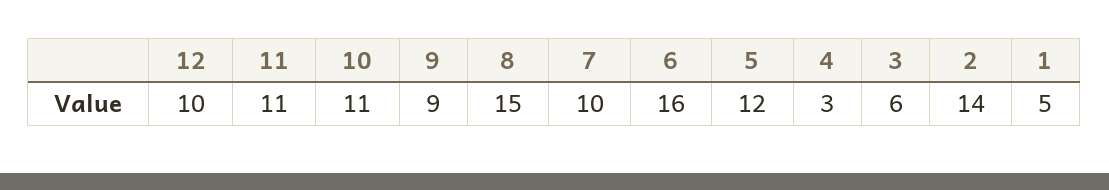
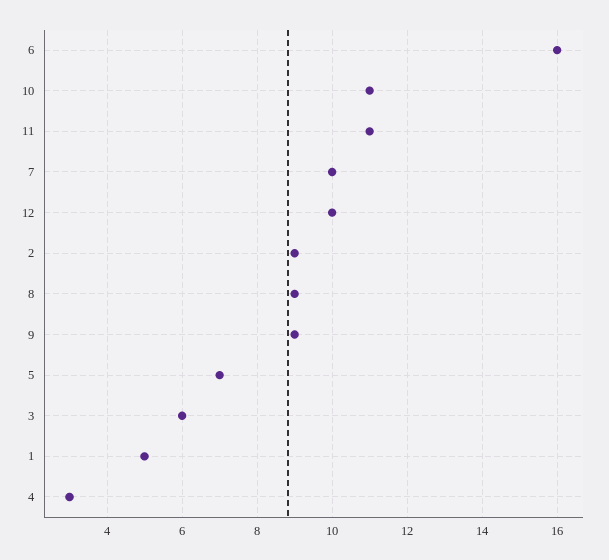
8: 15 -> 9
5: 12 -> 7
2: 14 -> 9

